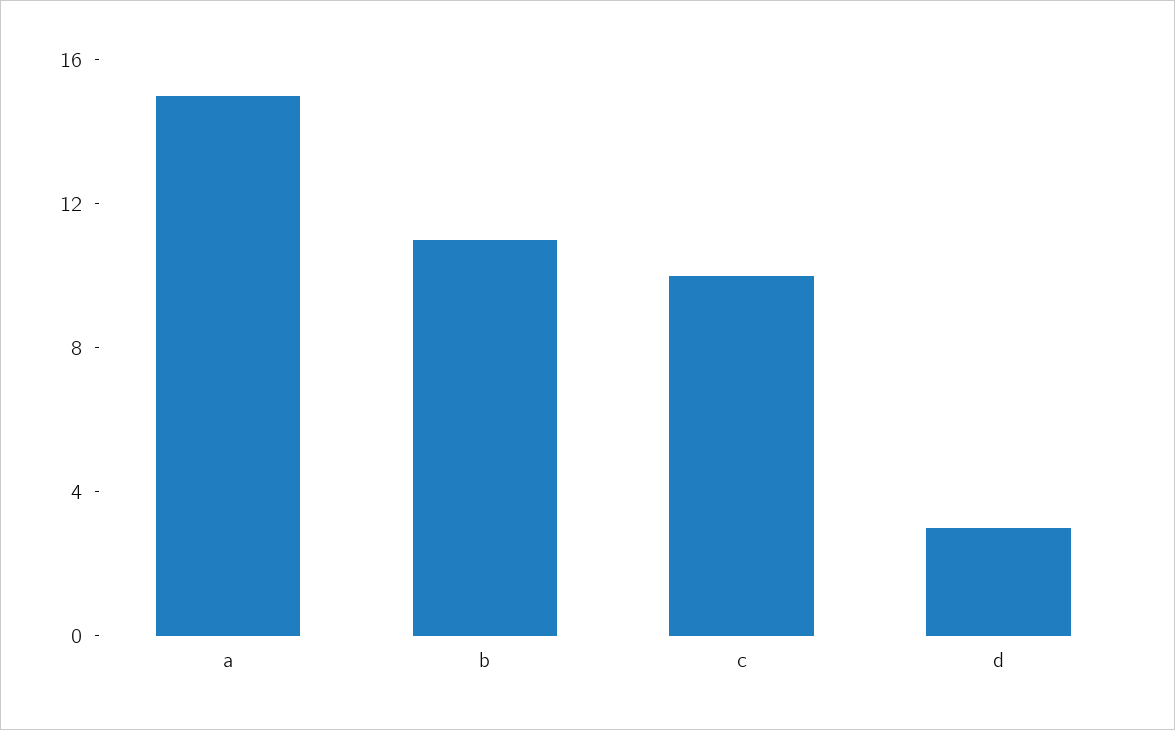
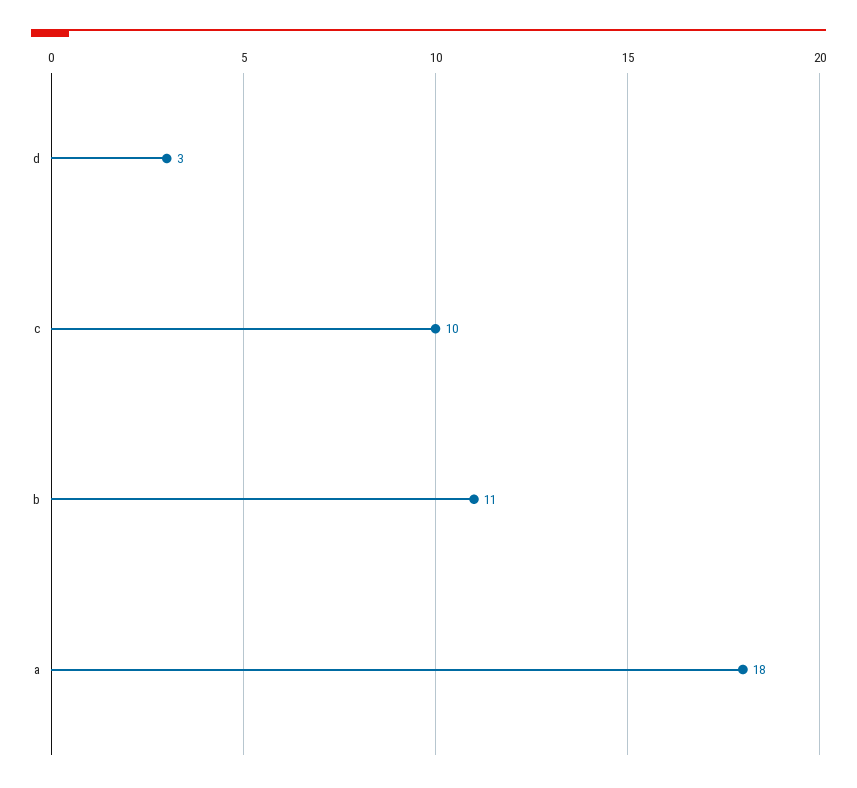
a: 15 -> 18

